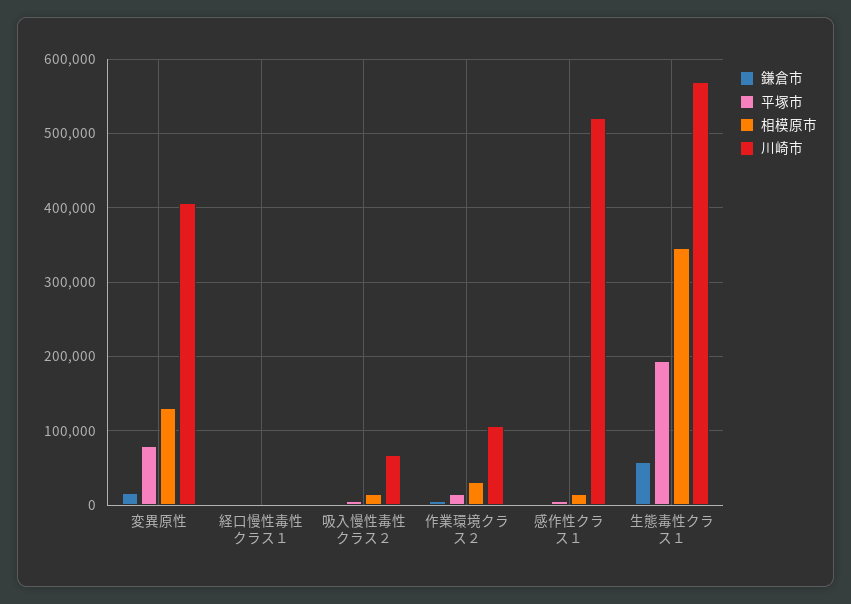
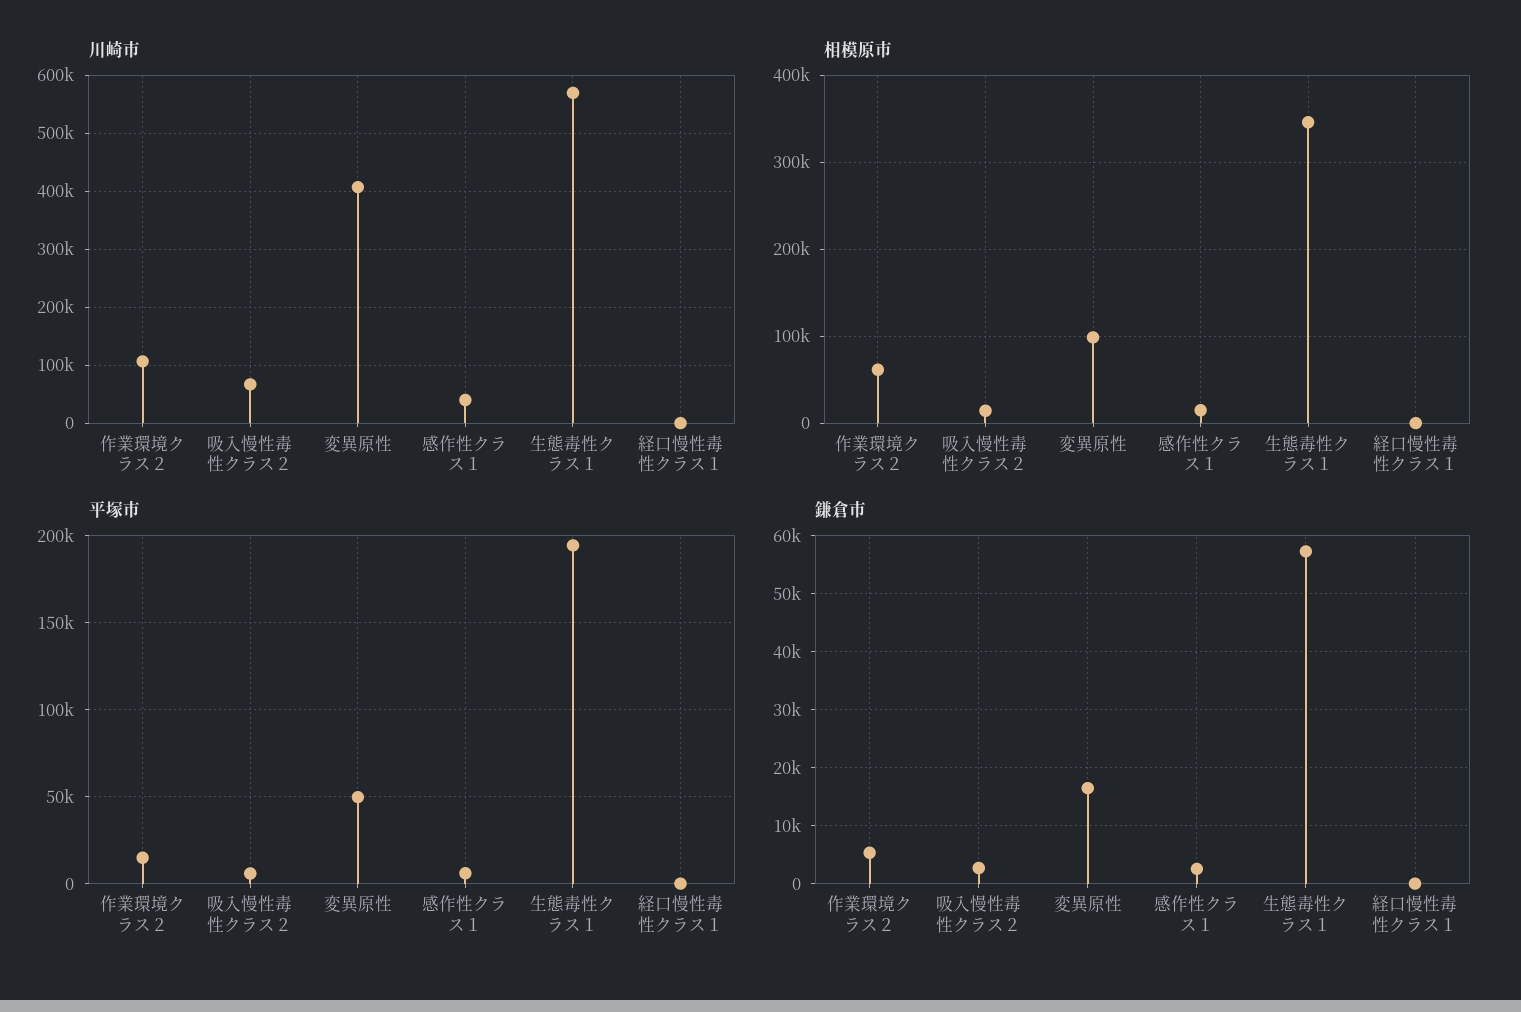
平塚市, 変異原性: 80000 -> 50000
相模原市, 変異原性: 130000 -> 100000
相模原市, 作業環境クラス２: 30000 -> 60000
川崎市, 感作性クラス１: 520000 -> 40000

